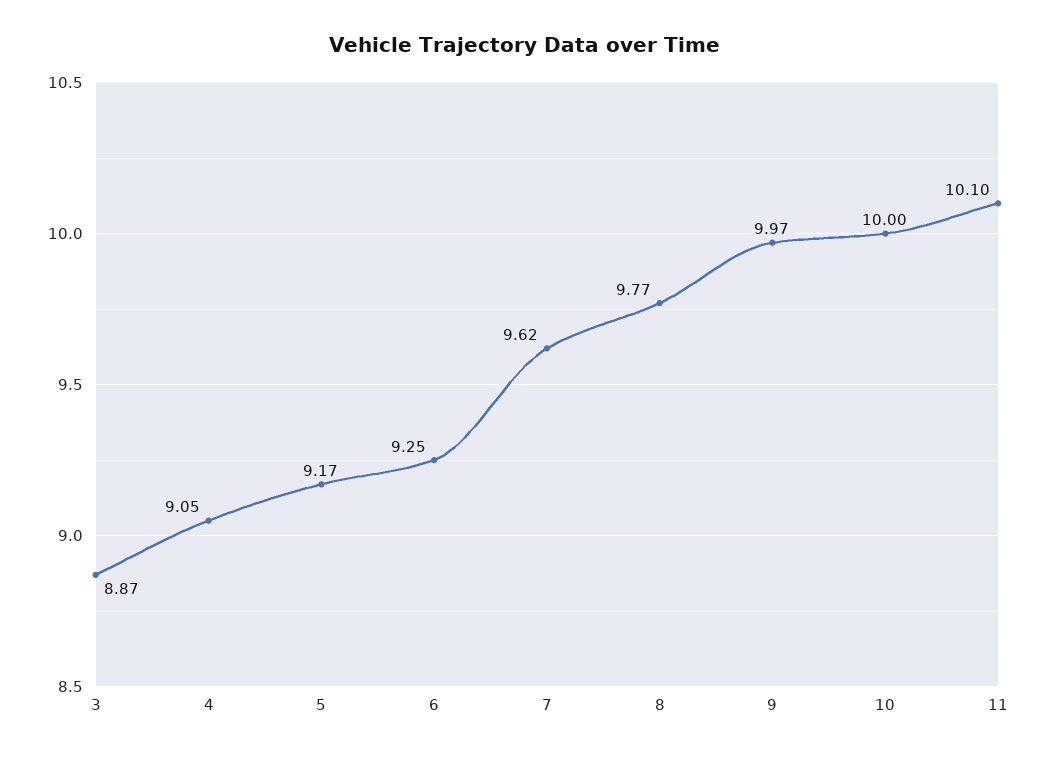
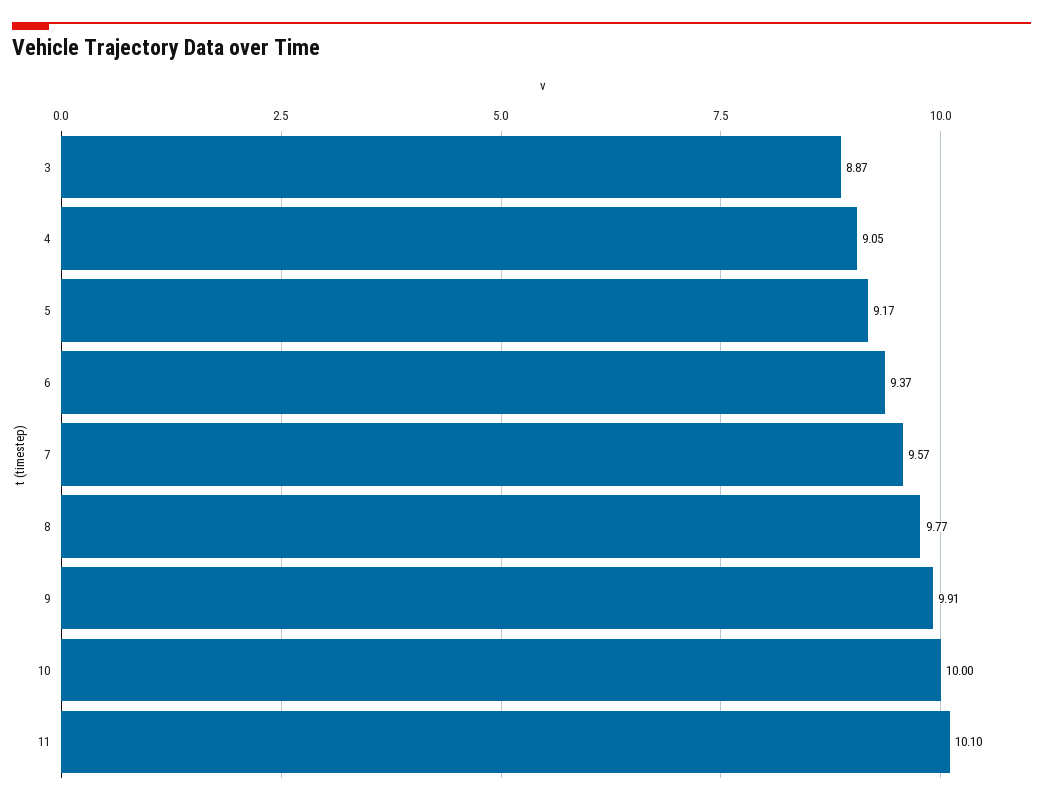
6: 9.25 -> 9.37
7: 9.62 -> 9.57
9: 9.97 -> 9.91

